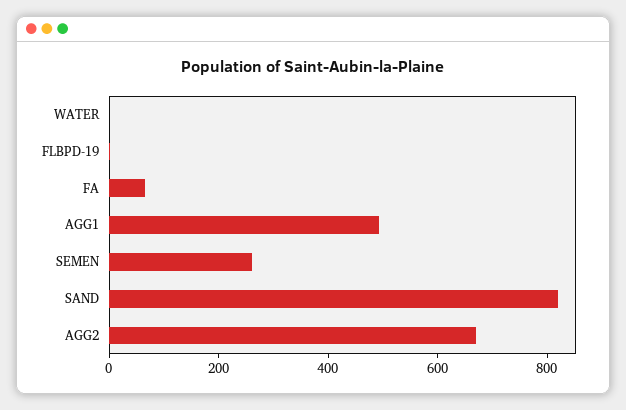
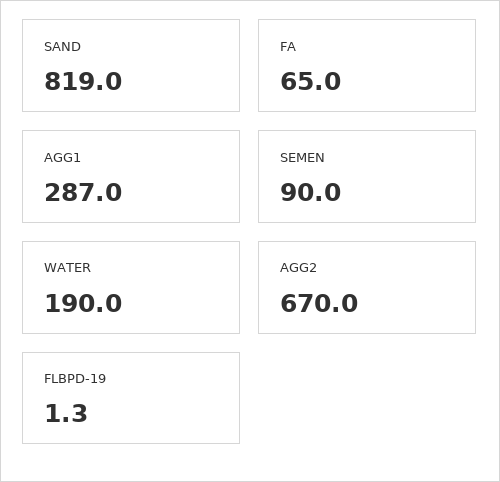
WATER: 0 -> 190
AGG1: 500 -> 287
SEMEN: 250 -> 90

